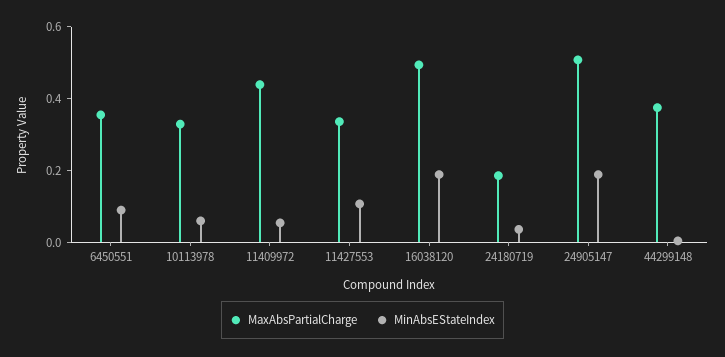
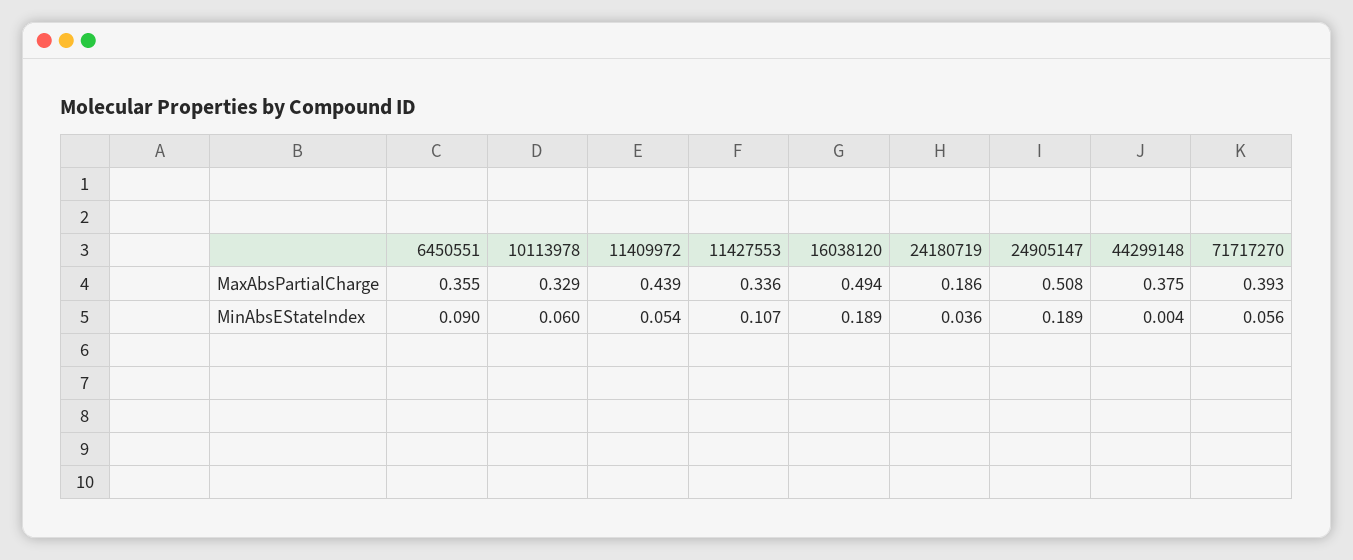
MaxAbsPartialCharge, 71717270: none -> 0.393
MinAbsEStateIndex, 71717270: none -> 0.056

